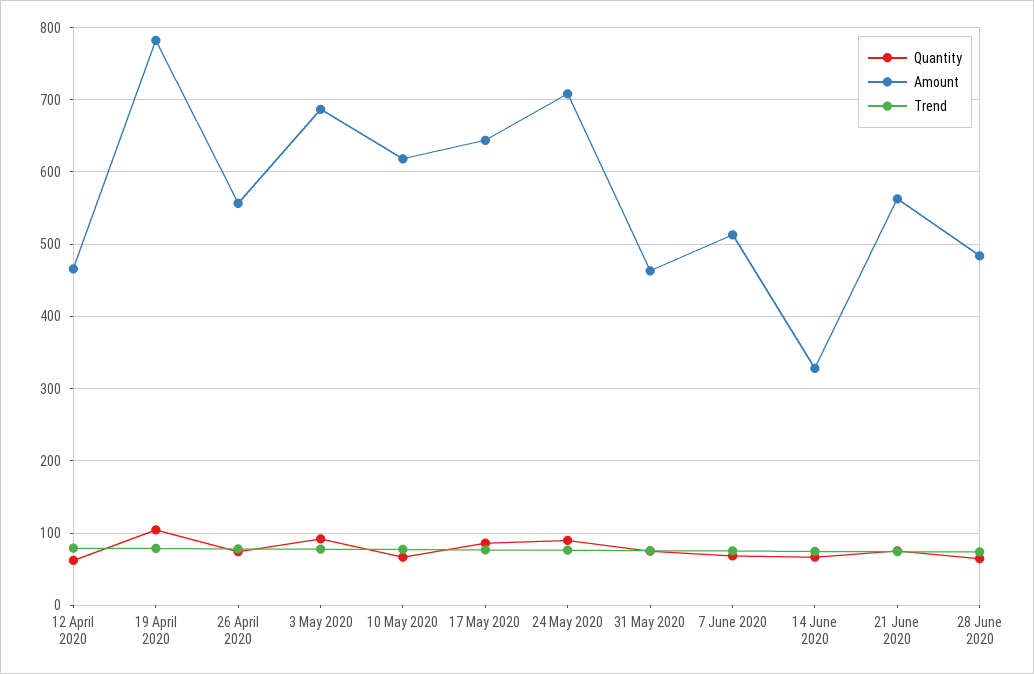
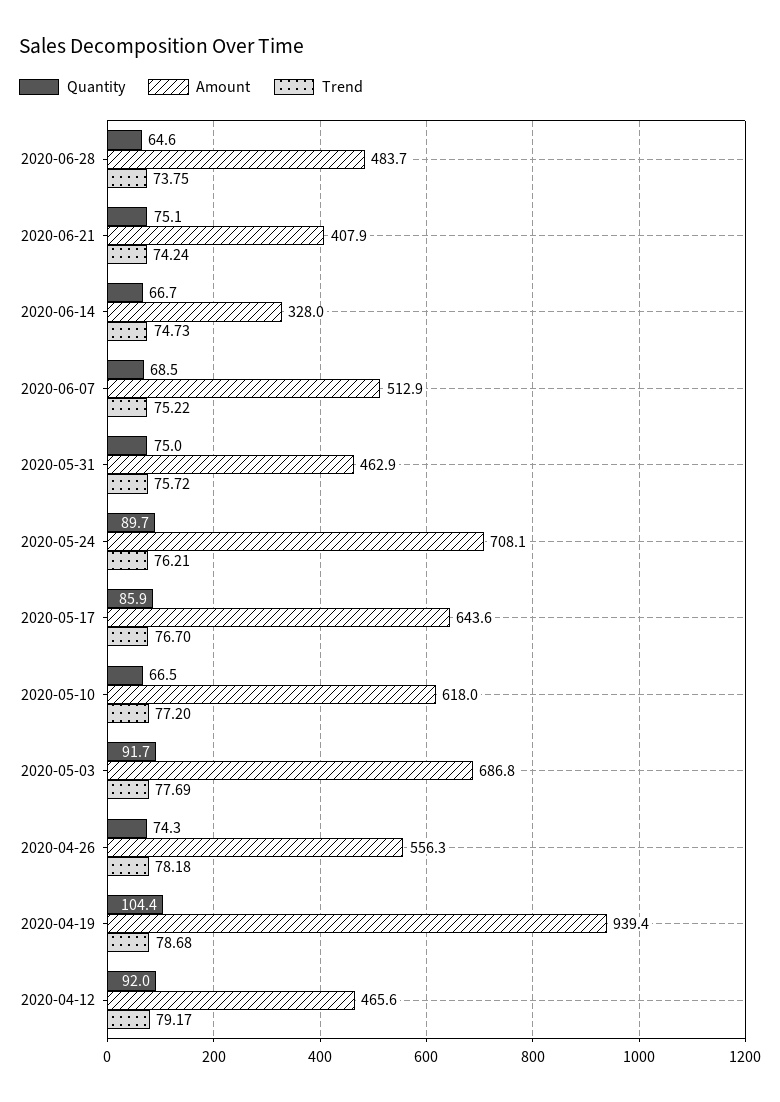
Quantity, 12 April 2020: 60 -> 92
Amount, 19 April 2020: 780 -> 939.4
Amount, 21 June 2020: 560 -> 407.9

